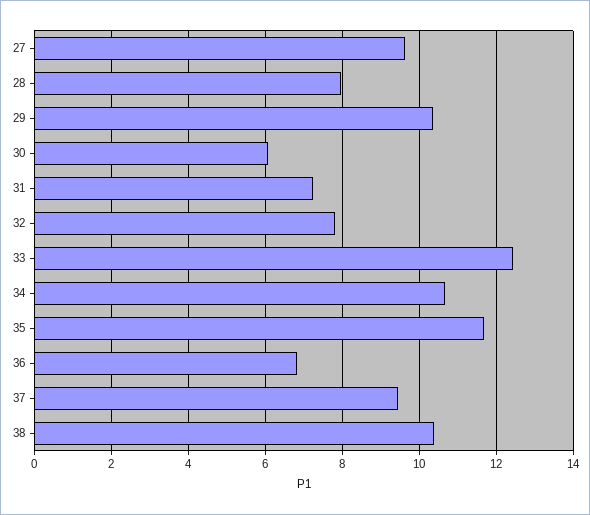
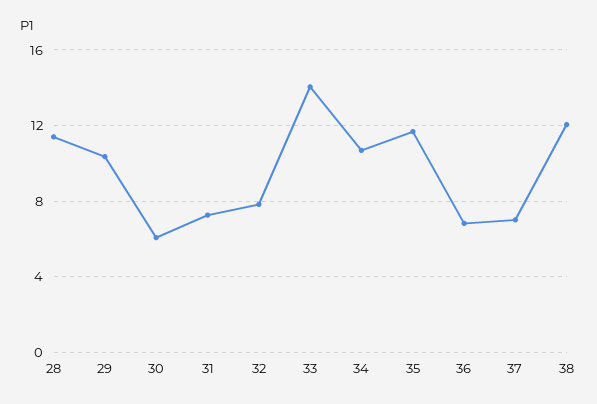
27: 9.6 -> none
28: 8 -> 11.5
33: 12.4 -> 14
37: 9.4 -> 7
38: 10.4 -> 12

